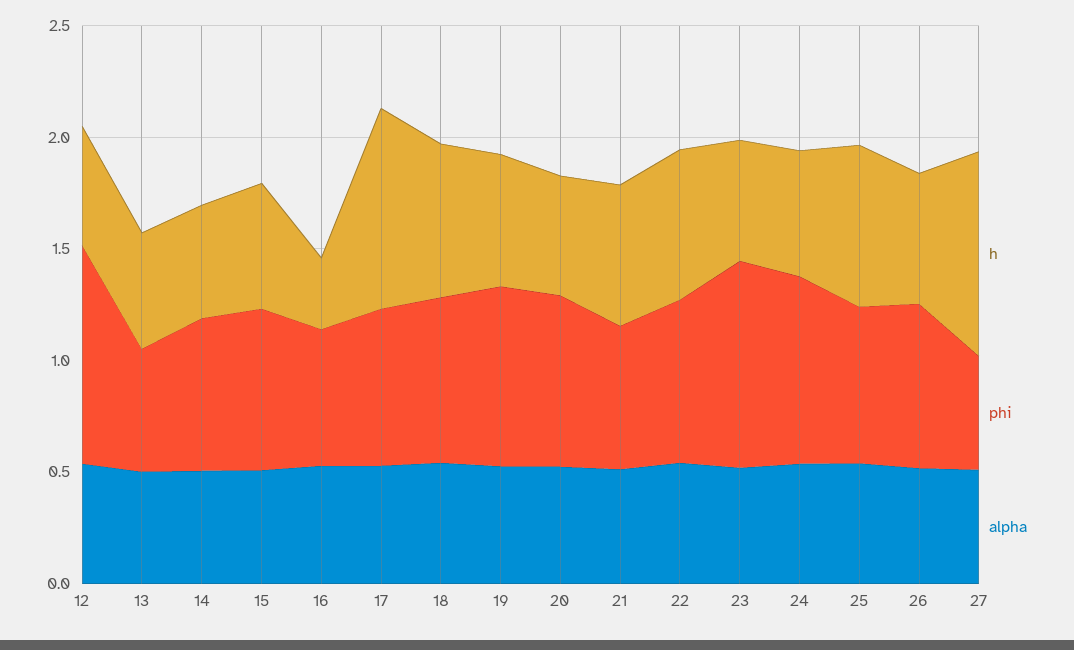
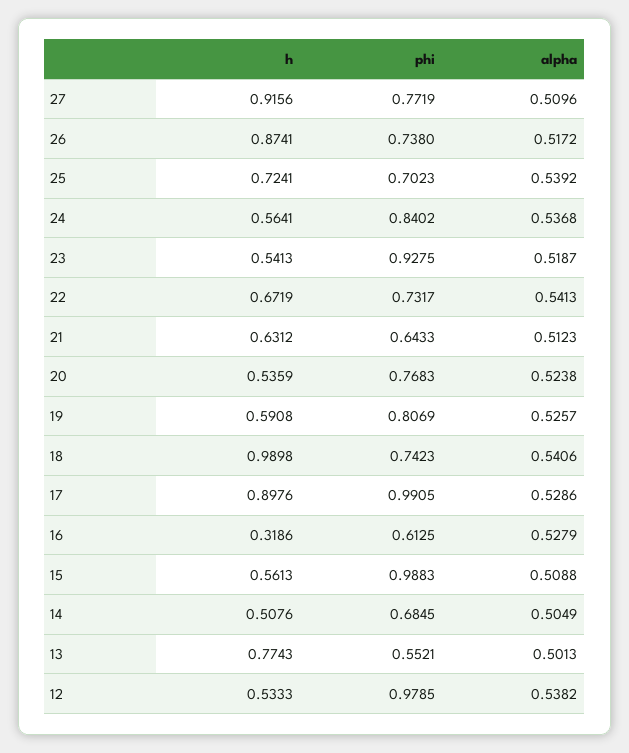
h, 13: 0.5 -> 0.7743
phi, 15: 0.7 -> 0.9883
phi, 17: 0.7 -> 0.9905
h, 18: 0.7 -> 0.9898
h, 26: 0.6 -> 0.8741
phi, 27: 0.5 -> 0.7719

